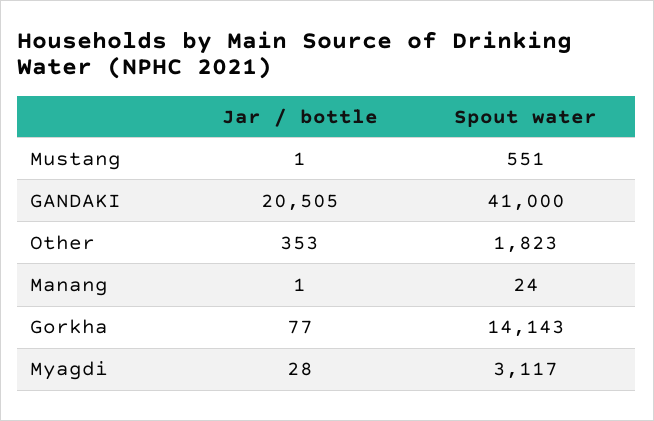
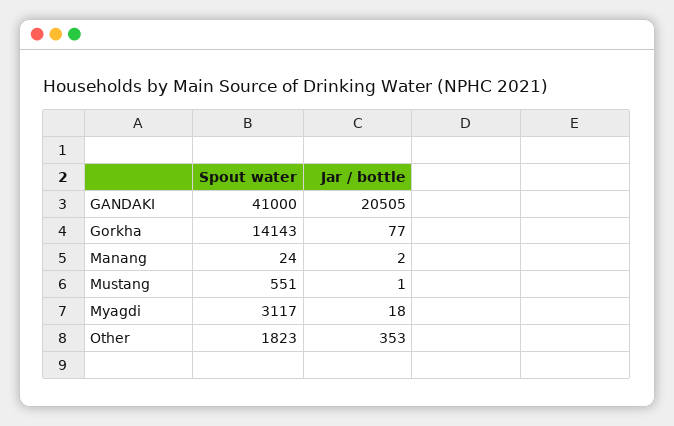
Jar / bottle, Manang: 1 -> 2
Jar / bottle, Myagdi: 28 -> 18

